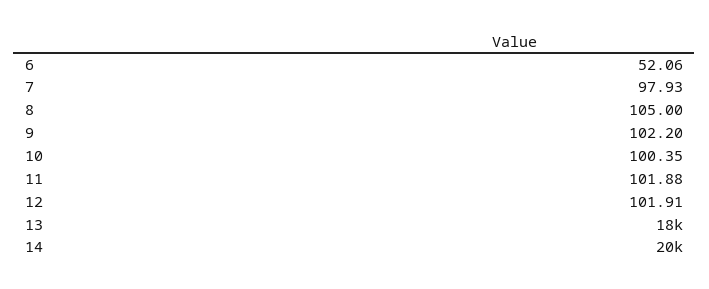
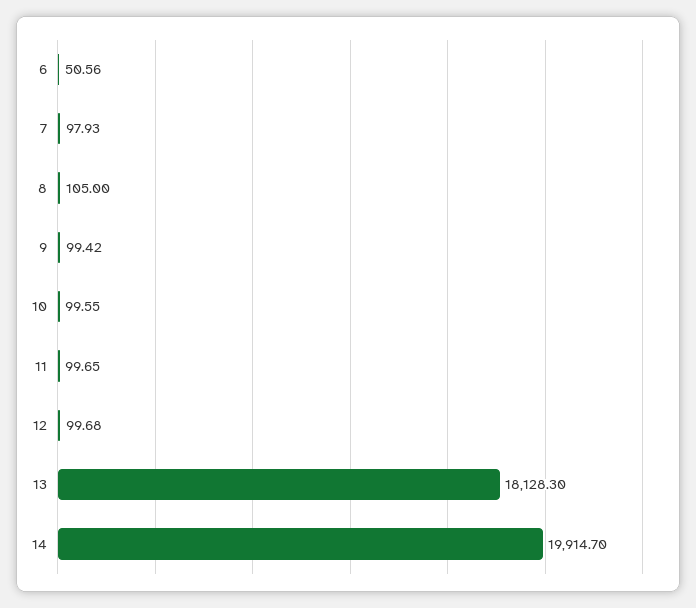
6: 52.06 -> 50.56
9: 102.2 -> 99.42
10: 100.35 -> 99.55
11: 101.88 -> 99.65
12: 101.91 -> 99.68

